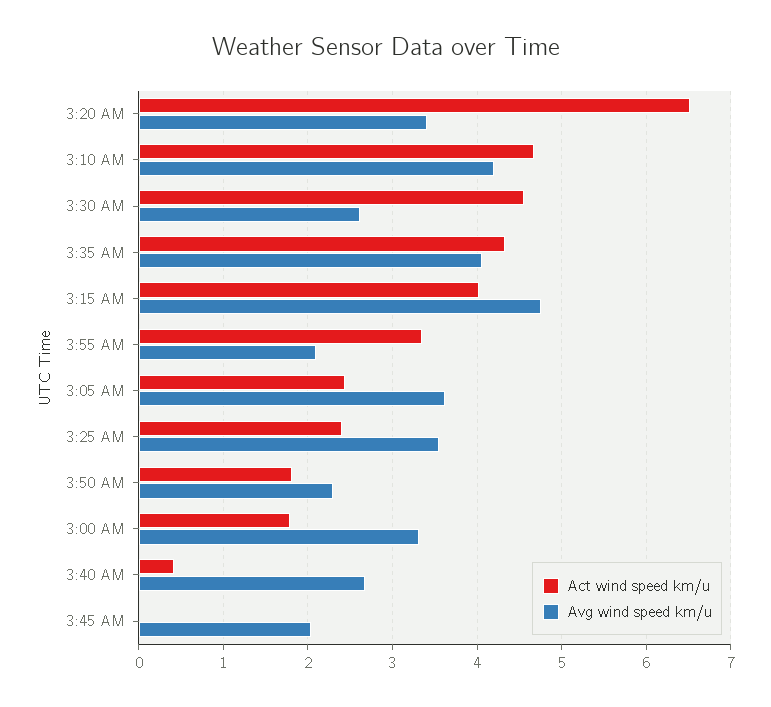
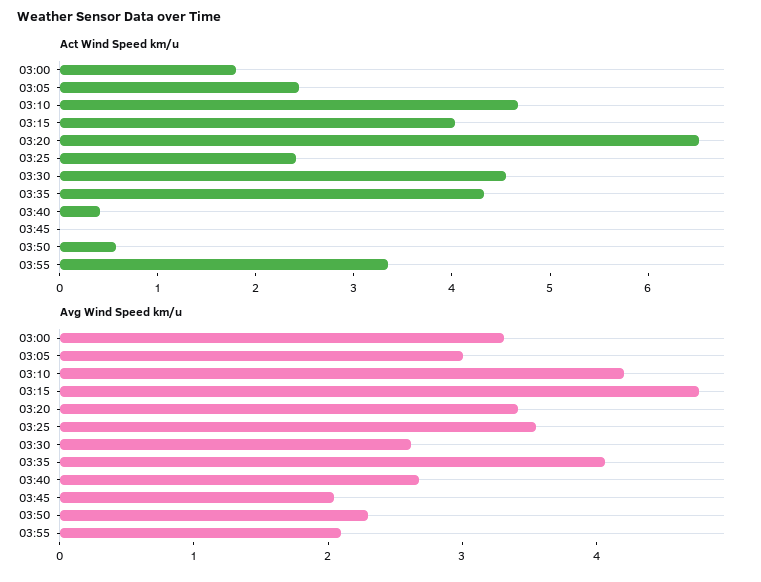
Avg wind speed km/u, 3:05 AM: 3.6 -> 3
Act wind speed km/u, 3:50 AM: 1.8 -> 0.6

